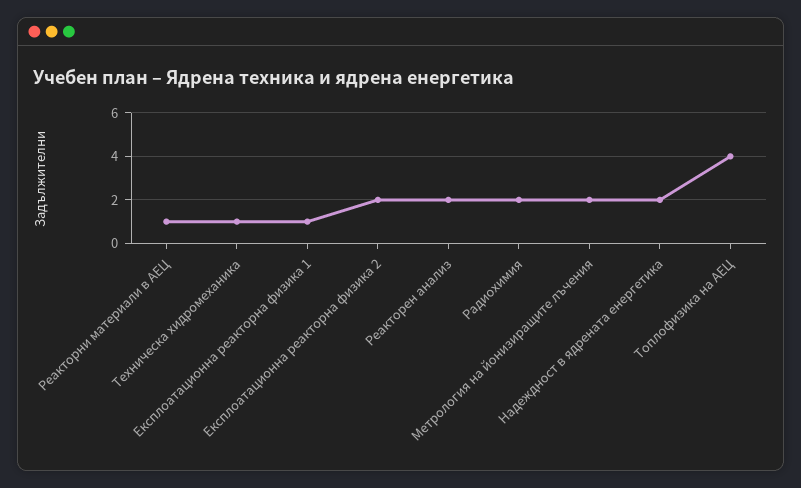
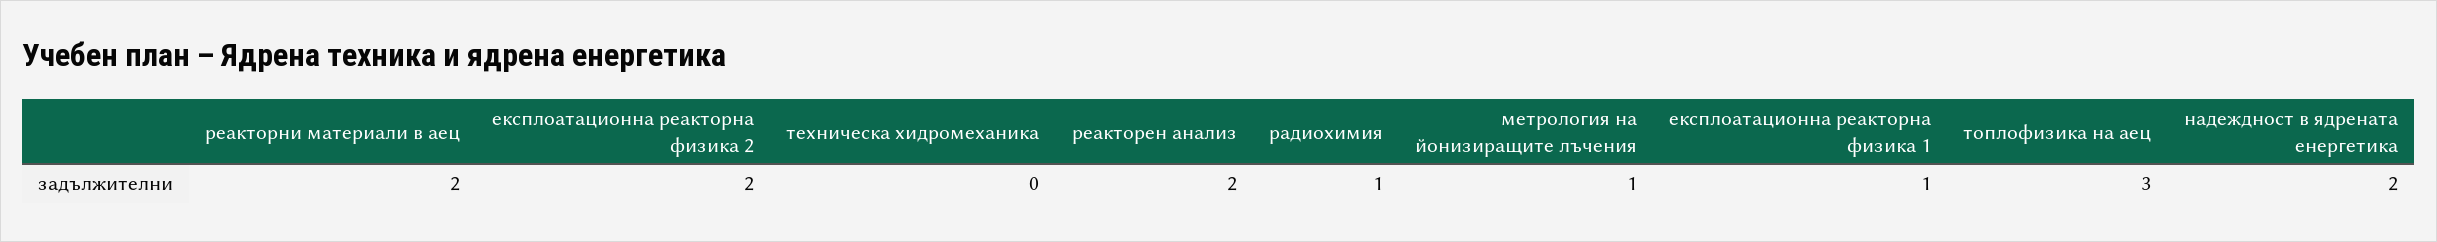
Реакторни материали в АЕЦ: 1 -> 2
Техническа хидромеханика: 1 -> 0
Радиохимия: 2 -> 1
Метрология на йонизиращите лъчения: 2 -> 1
Топлофизика на АЕЦ: 4 -> 3

